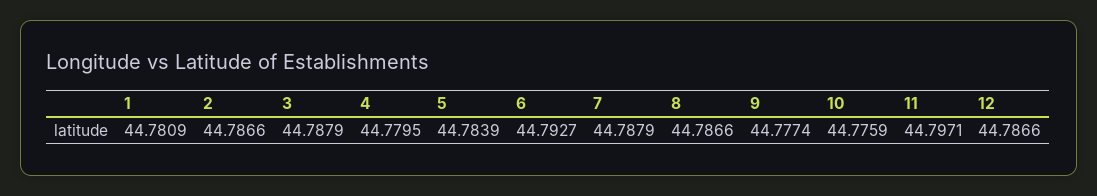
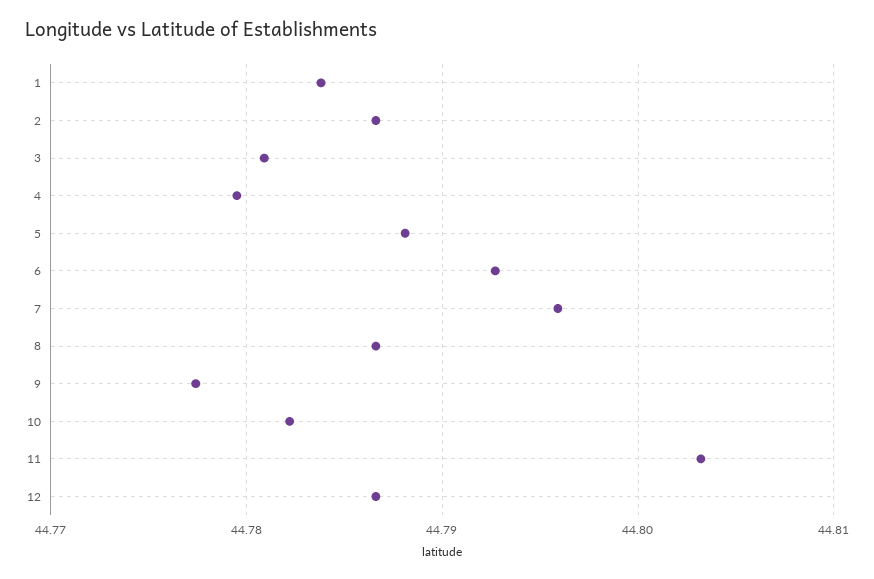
1: 44.7809 -> 44.784
3: 44.7879 -> 44.781
5: 44.7839 -> 44.788
7: 44.7879 -> 44.796
10: 44.7759 -> 44.782
11: 44.7971 -> 44.803

